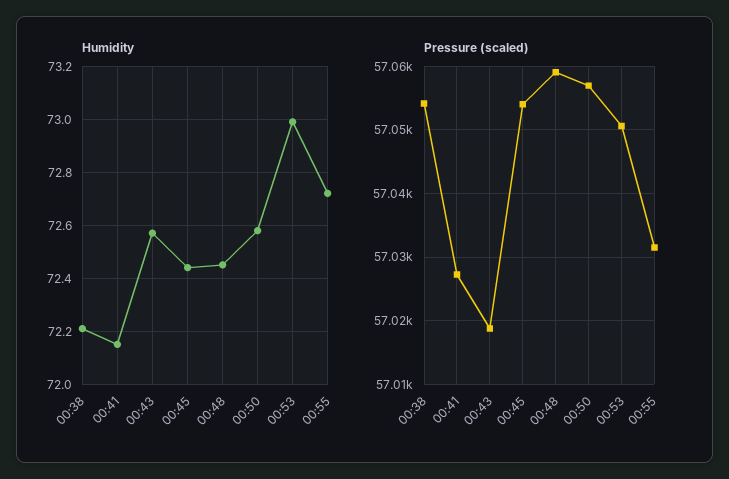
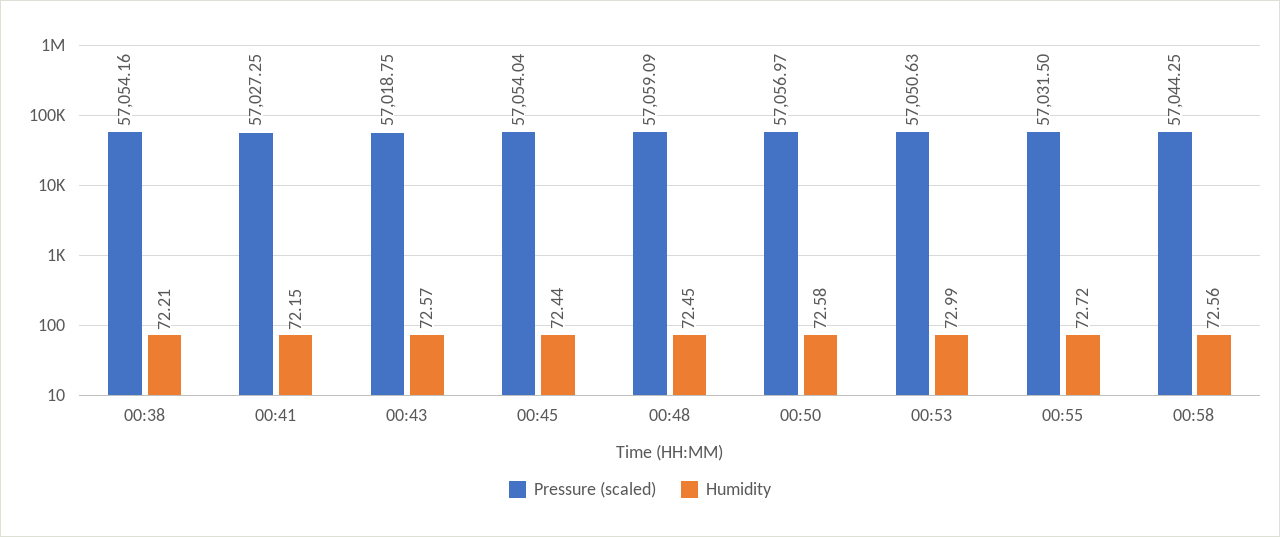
Pressure (scaled), 00:58: none -> 57044.25
Humidity, 00:58: none -> 72.56

